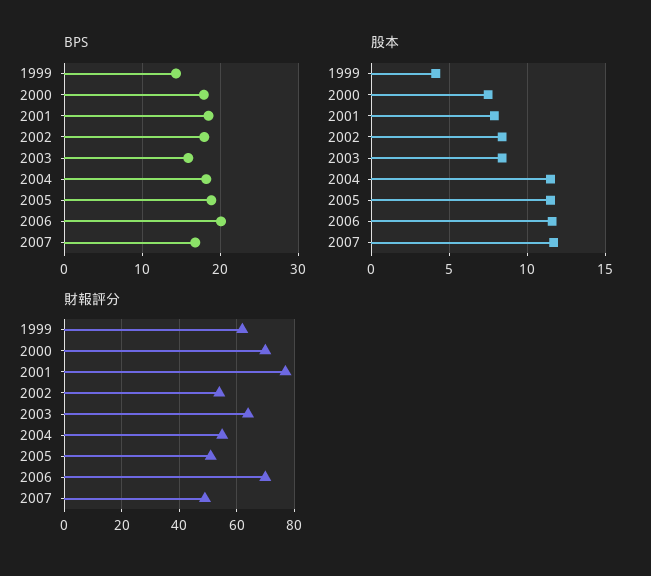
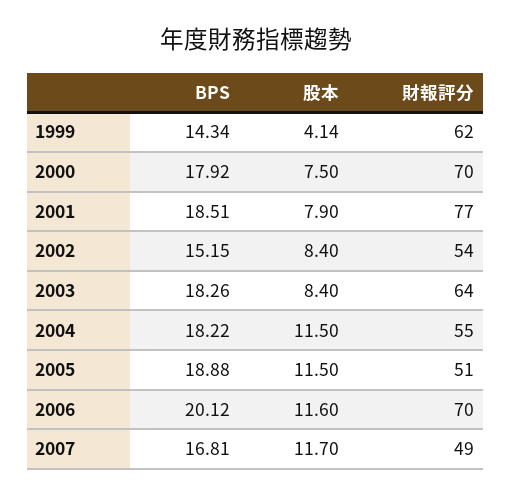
BPS, 2002: 18 -> 15.15
BPS, 2003: 16 -> 18.26

